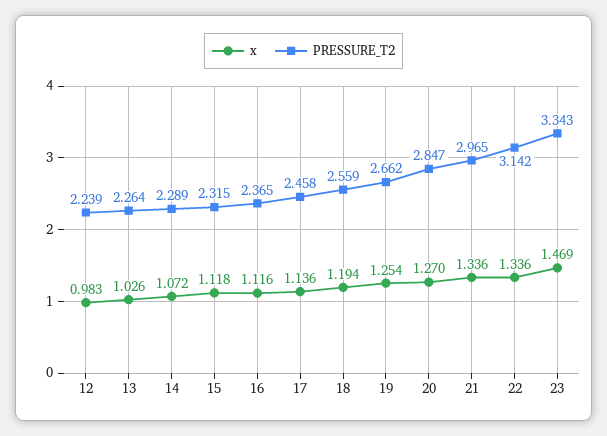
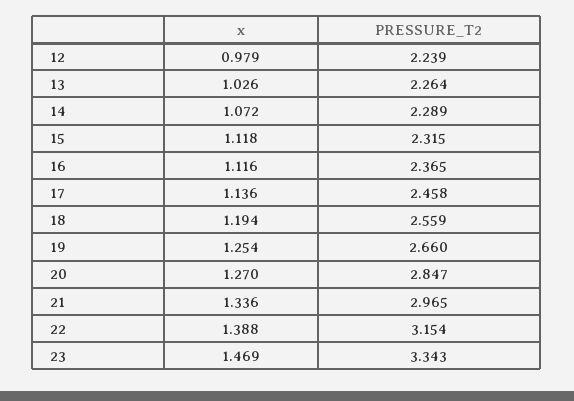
x, 12: 0.983 -> 0.979
PRESSURE_T2, 19: 2.662 -> 2.66
x, 22: 1.336 -> 1.388
PRESSURE_T2, 22: 3.142 -> 3.154

